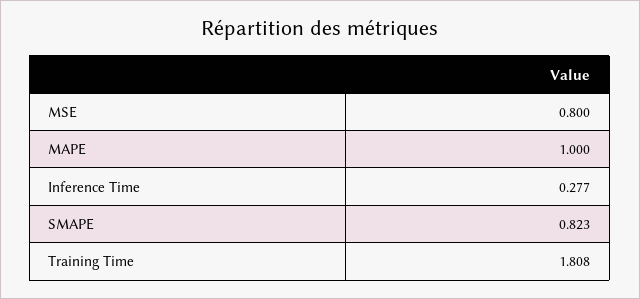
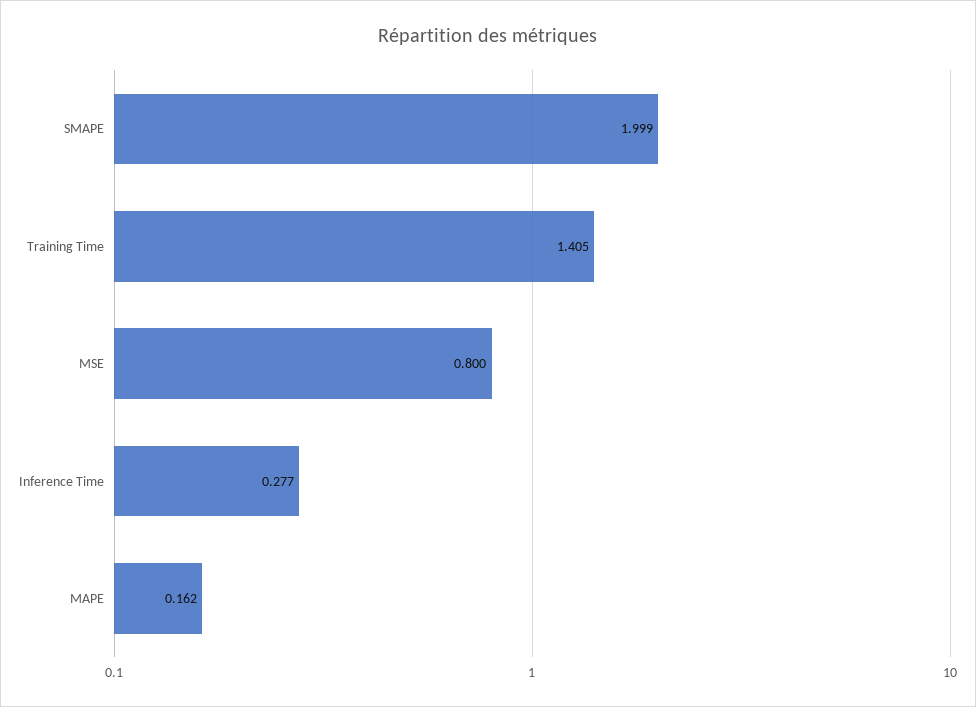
MAPE: 1 -> 0.162
SMAPE: 0.823 -> 1.999
Training Time: 1.808 -> 1.405

